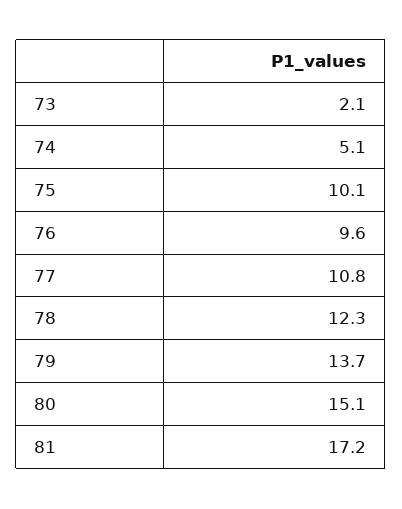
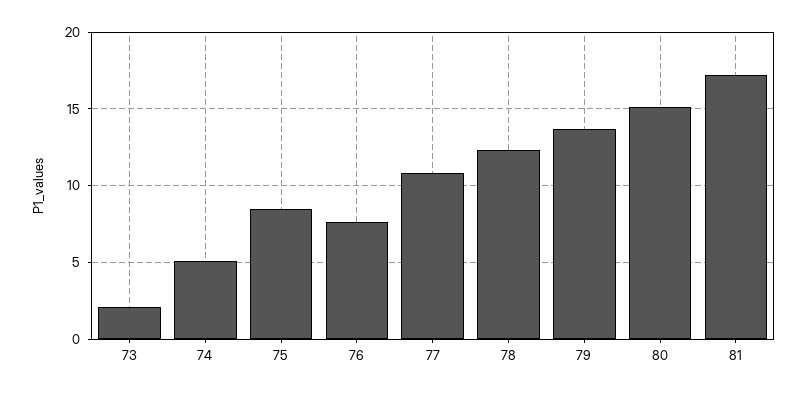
75: 10.1 -> 8.5
76: 9.6 -> 7.5

